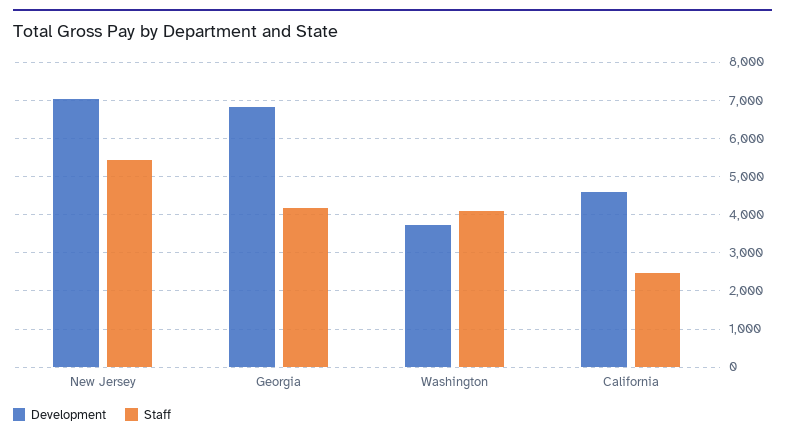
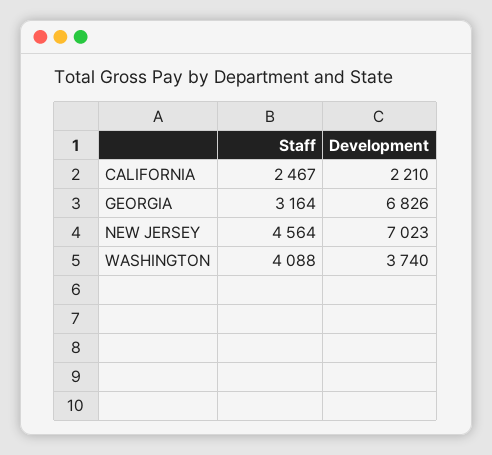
Staff, New Jersey: 5400 -> 4564
Staff, Georgia: 4200 -> 3164
Development, California: 4600 -> 2210

